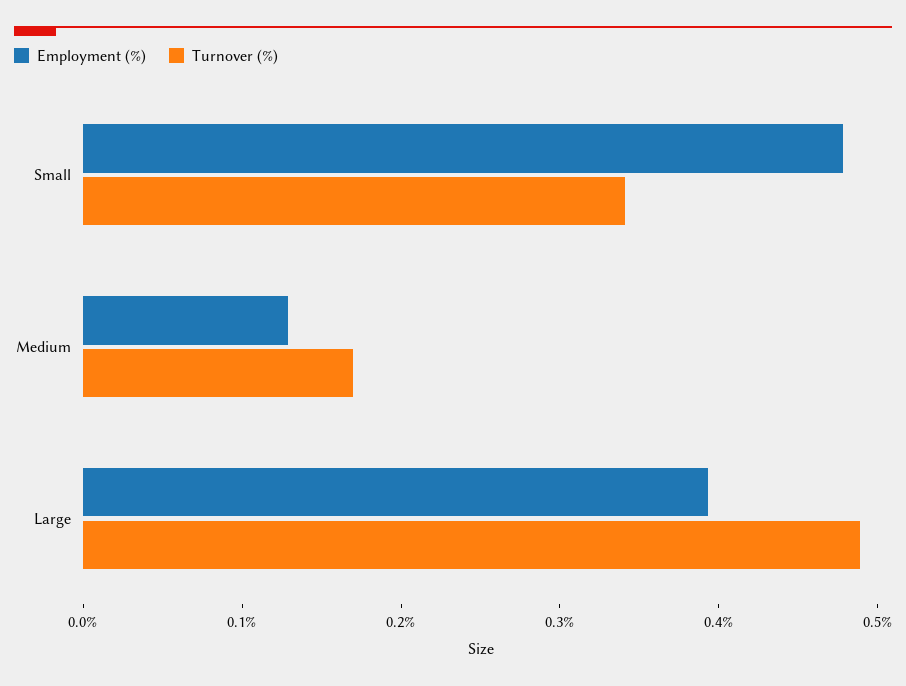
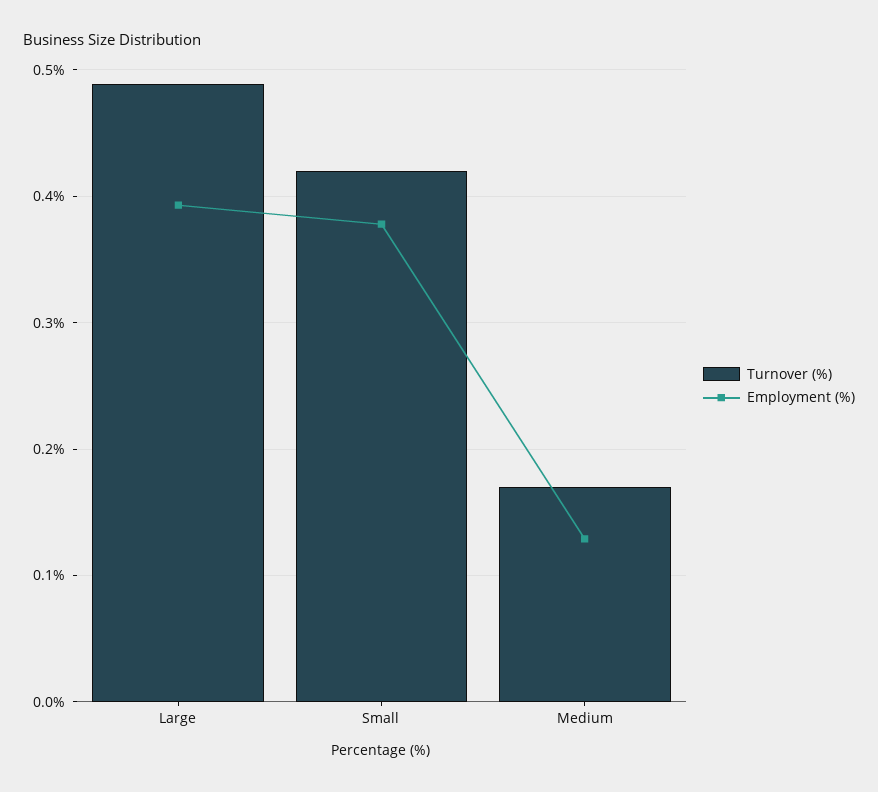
Employment (%), Small: 0.48 -> 0.38
Turnover (%), Small: 0.34 -> 0.42

